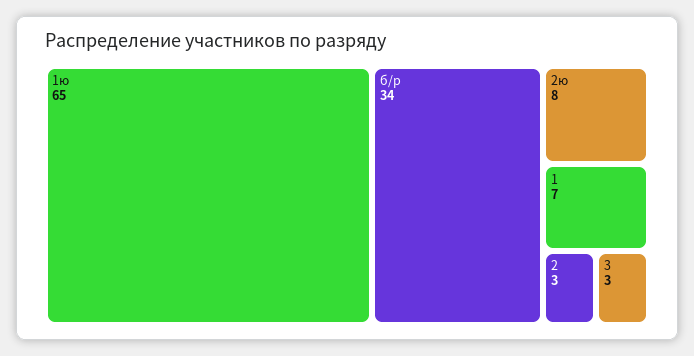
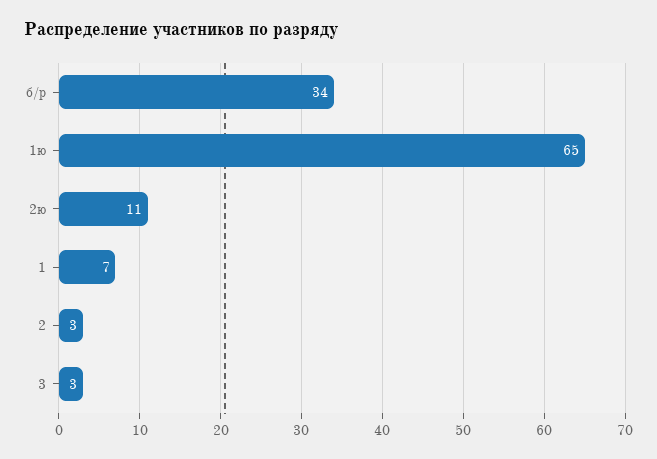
2ю: 8 -> 11

